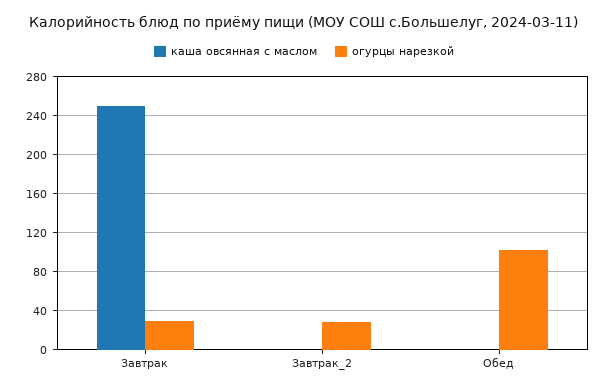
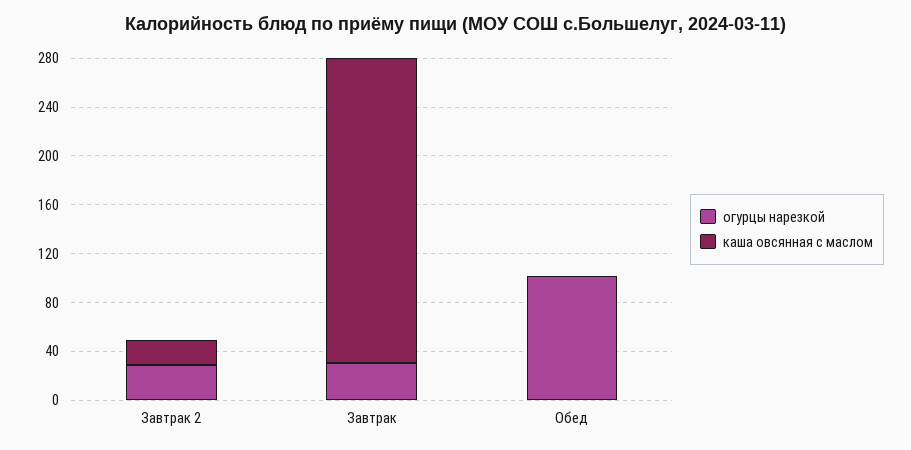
каша овсянная с маслом, Завтрак_2: 0 -> 20

